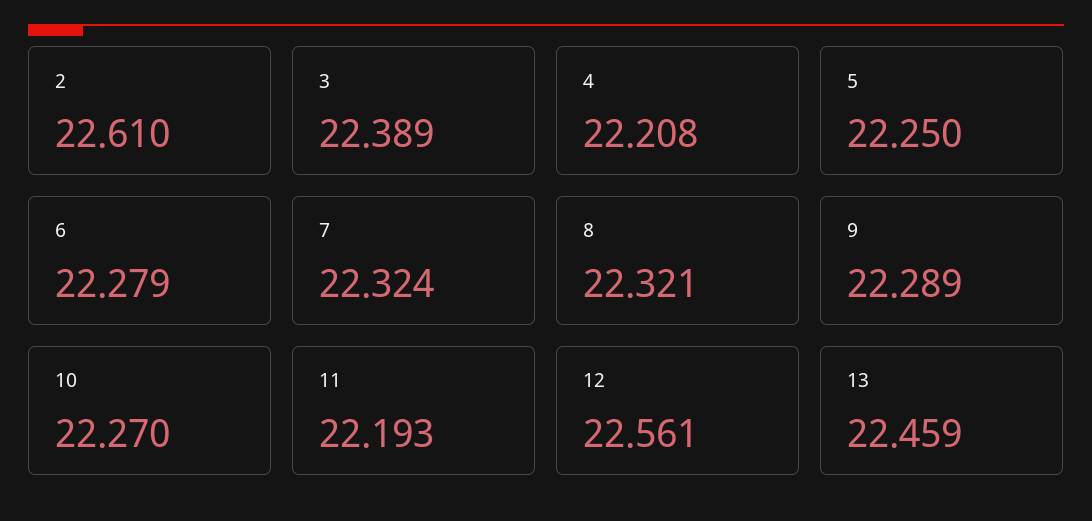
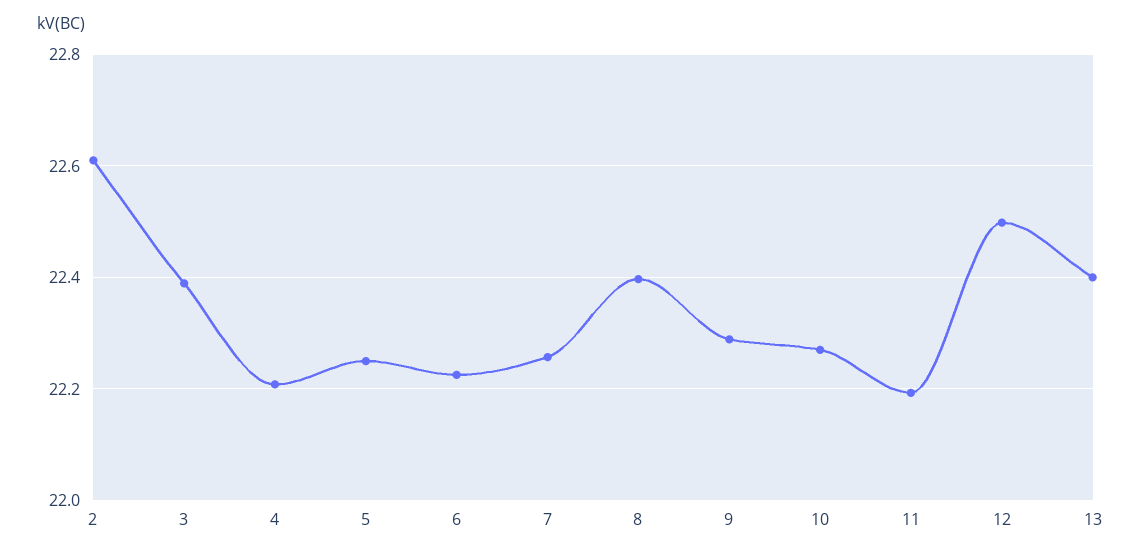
6: 22.279 -> 22.22
7: 22.324 -> 22.26
8: 22.321 -> 22.4
12: 22.561 -> 22.5
13: 22.459 -> 22.4

